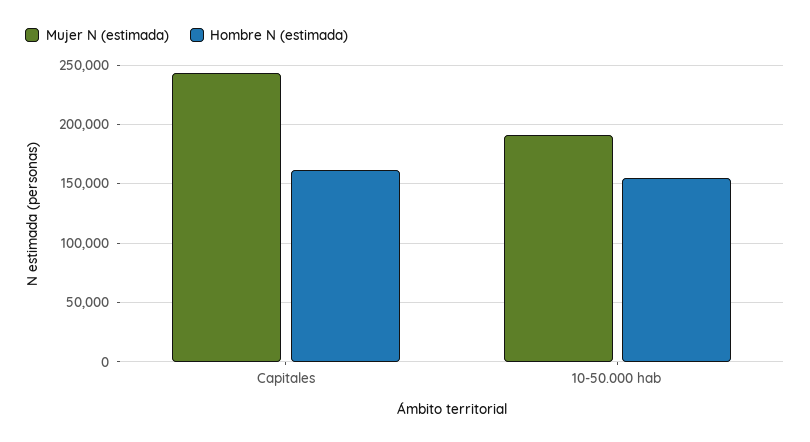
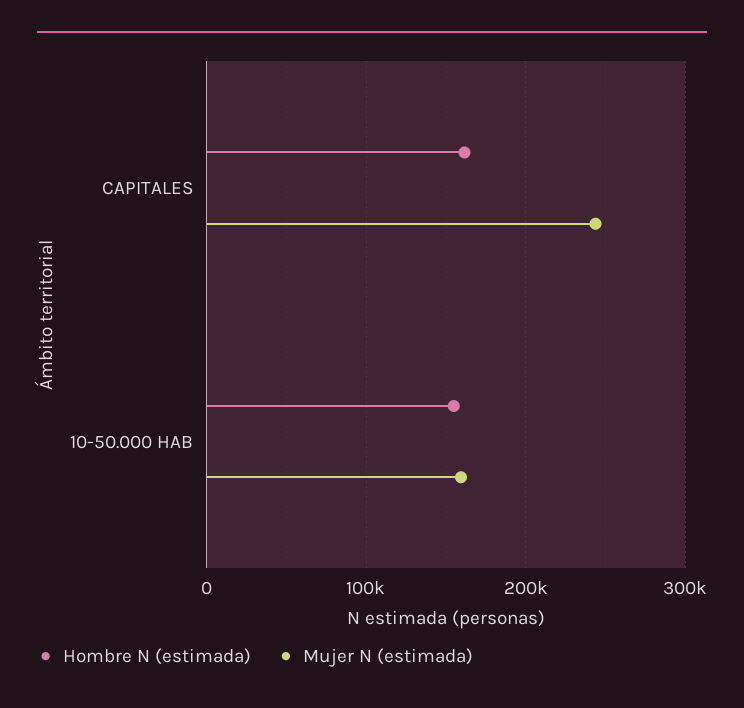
Mujer N (estimada), 10-50.000 hab: 190000 -> 160000

